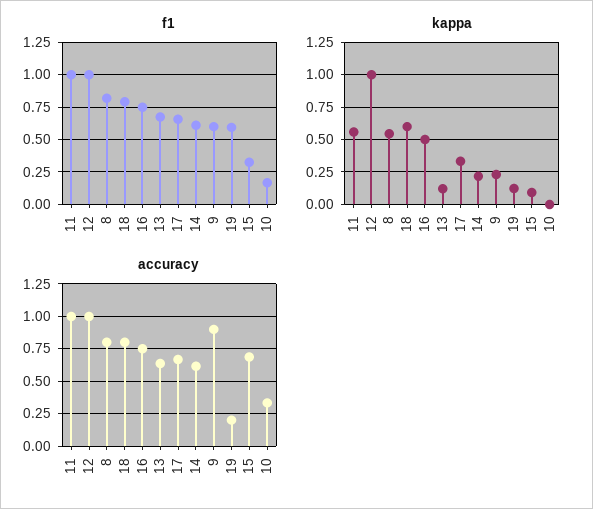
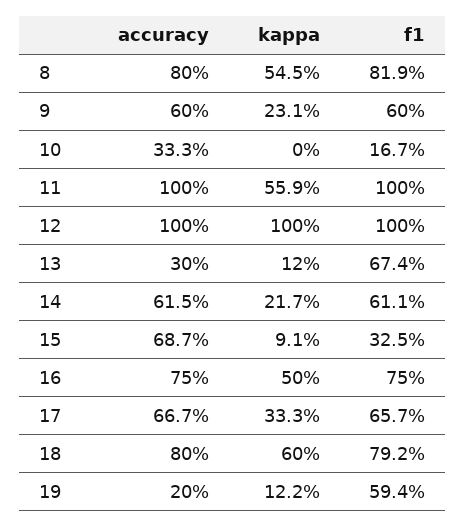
accuracy, 13: 0.65 -> 0.3
accuracy, 9: 0.9 -> 0.6

